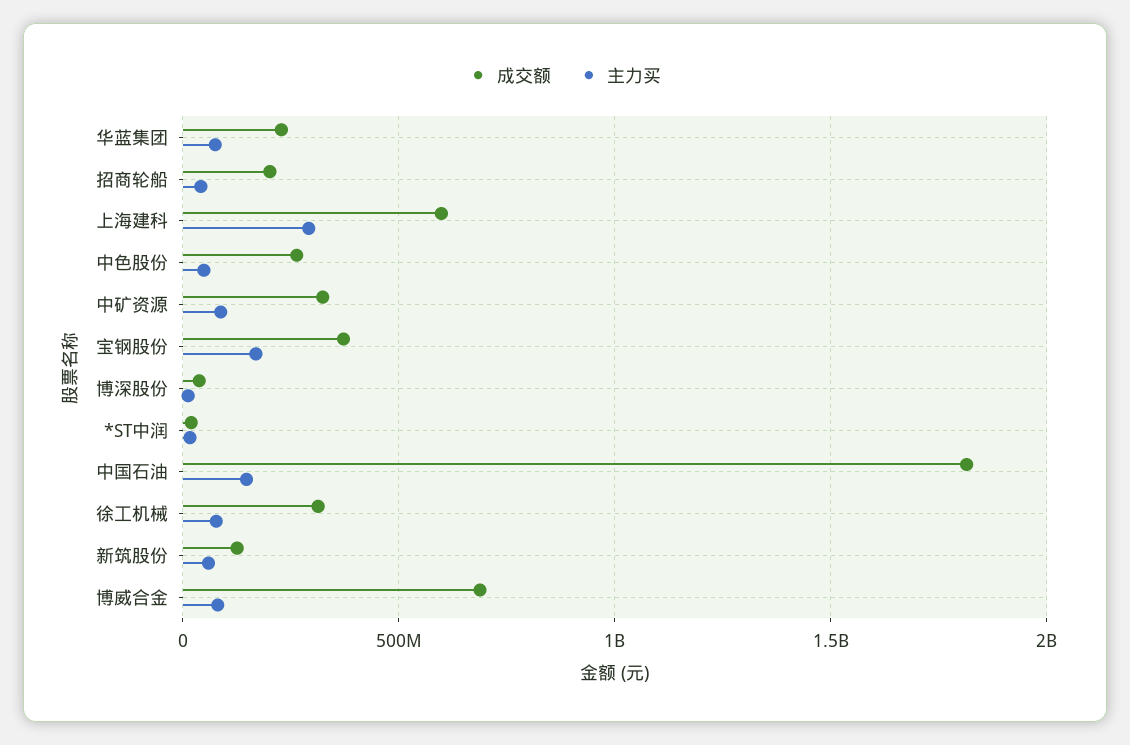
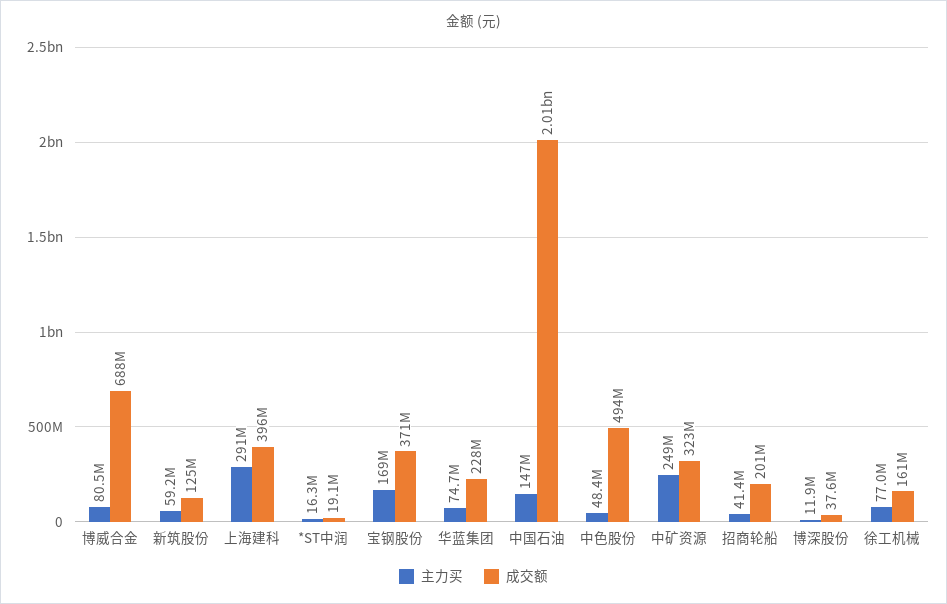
成交额, 上海建科: 600000000 -> 396000000
成交额, 中色股份: 250000000 -> 494000000
主力买, 中矿资源: 100000000 -> 249000000
成交额, 中国石油: 1800000000 -> 2010000000
成交额, 徐工机械: 300000000 -> 161000000

